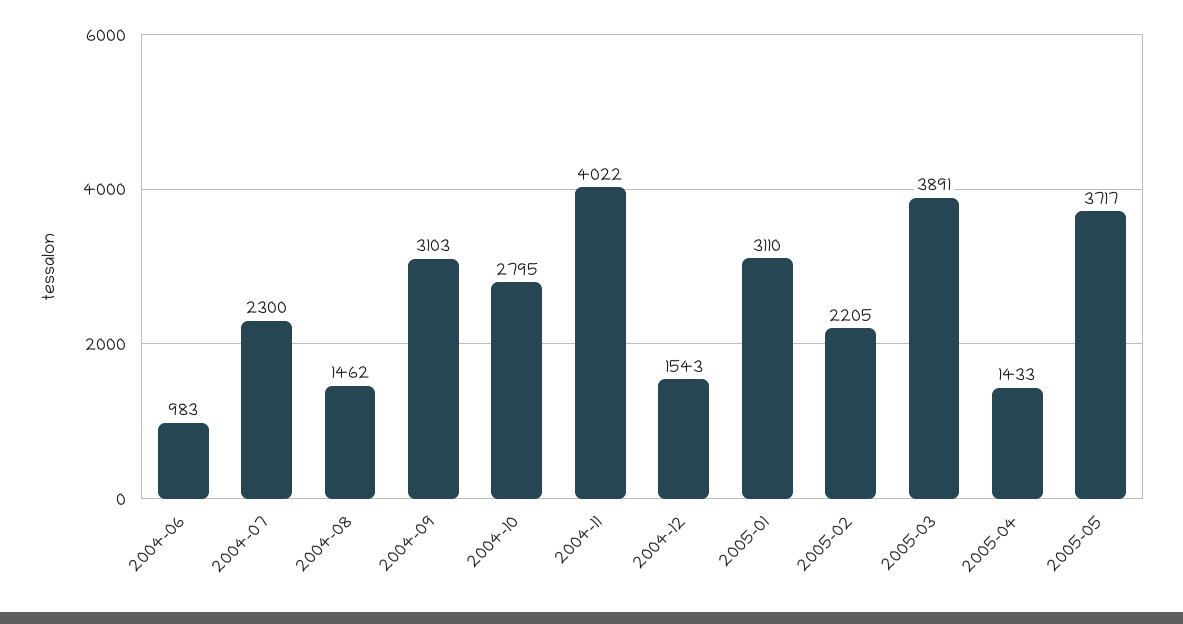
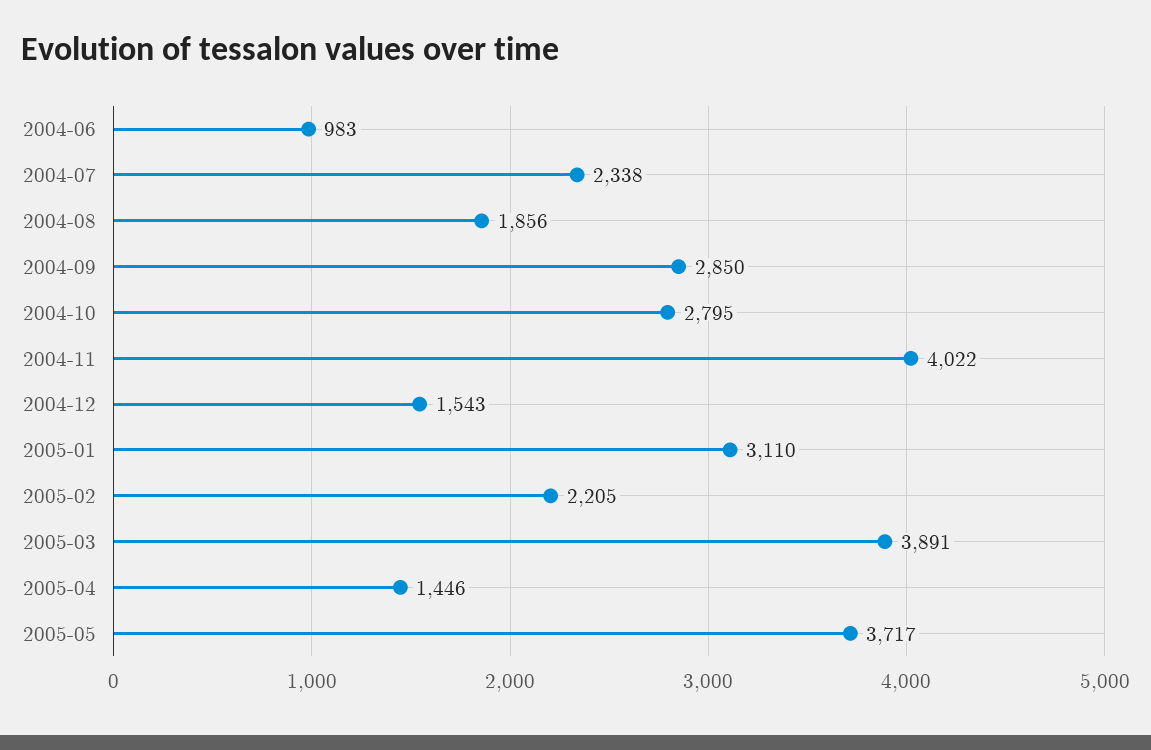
2004-07: 2300 -> 2338
2004-08: 1462 -> 1856
2004-09: 3103 -> 2850
2005-04: 1433 -> 1446

